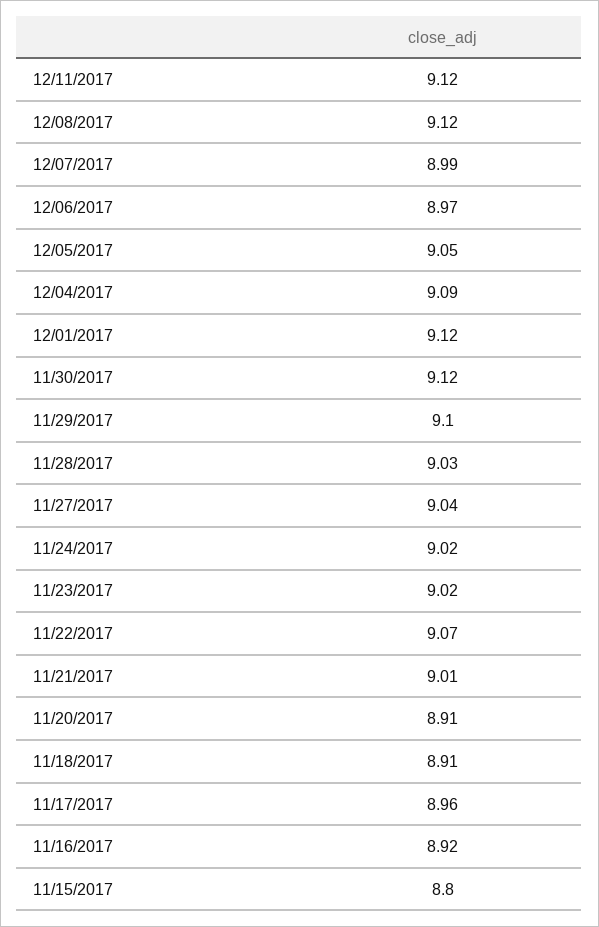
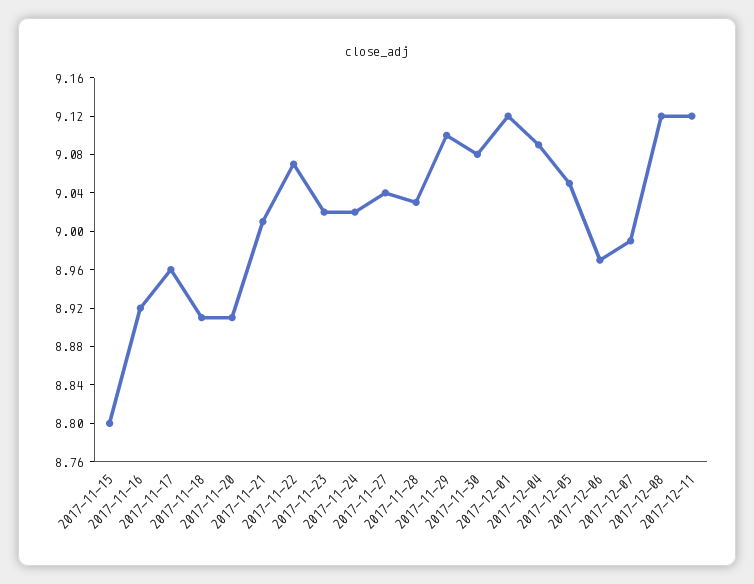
11/30/2017: 9.12 -> 9.08

